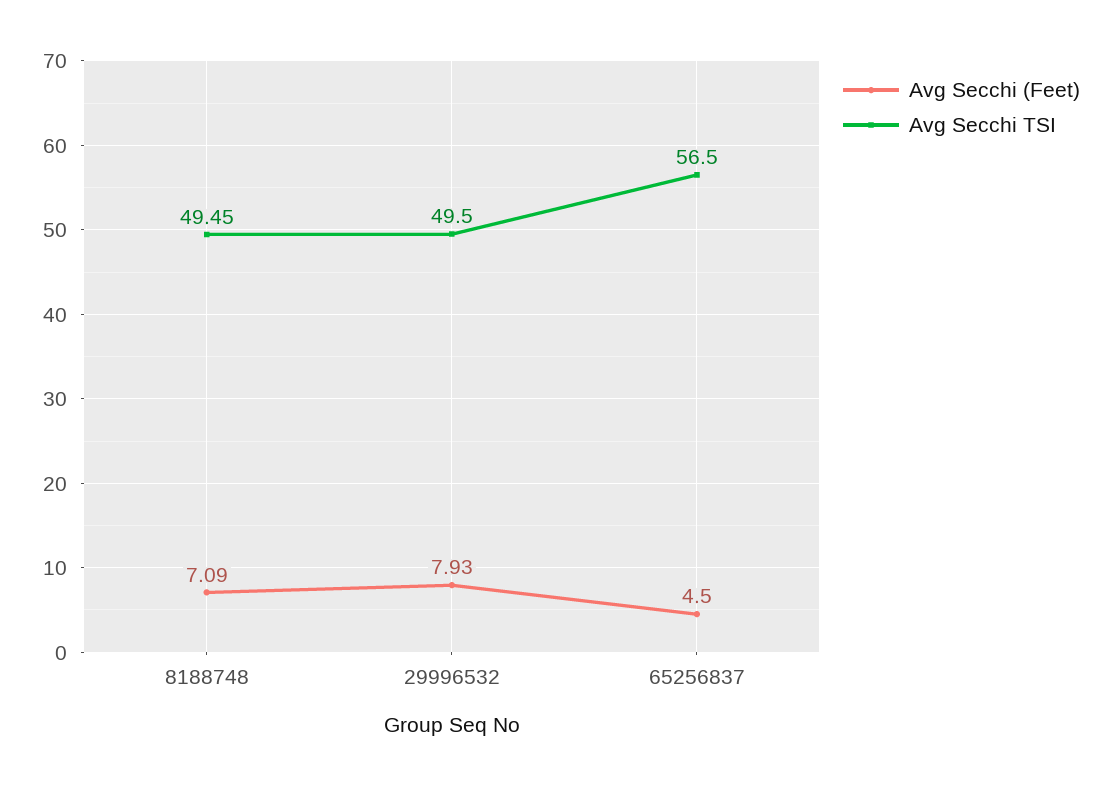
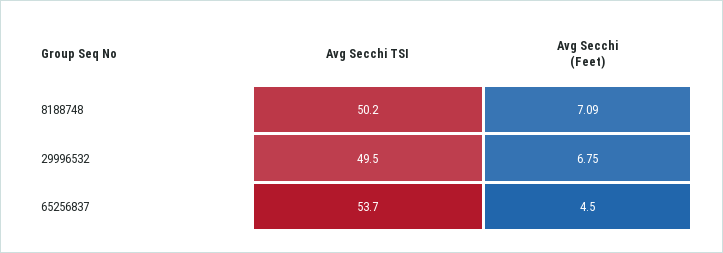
Avg Secchi TSI, 8188748: 49.45 -> 50.2
Avg Secchi (Feet), 29996532: 7.93 -> 6.75
Avg Secchi TSI, 65256837: 56.5 -> 53.7

